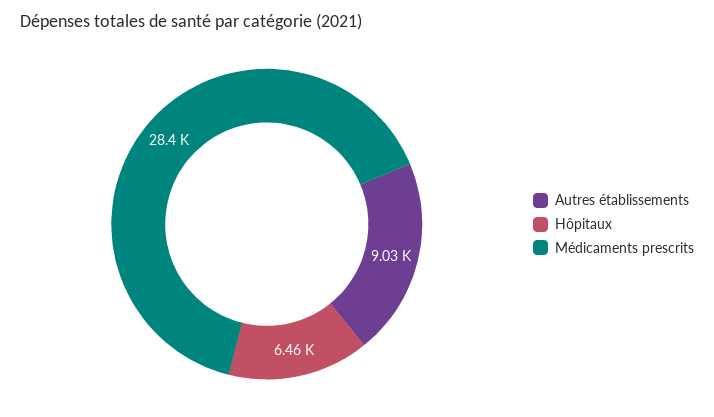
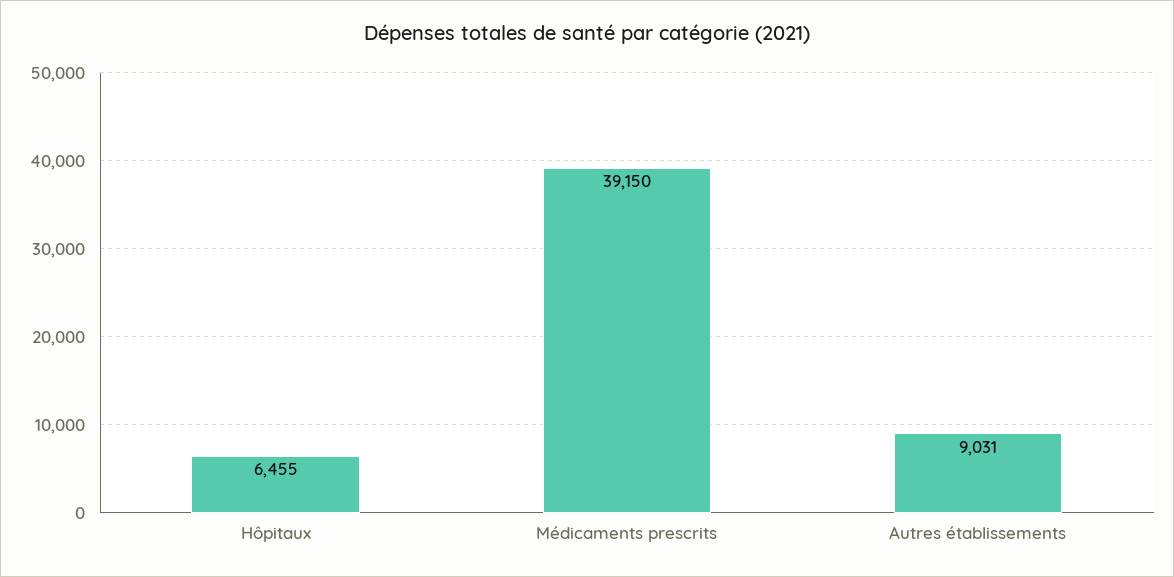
Médicaments prescrits: 28400 -> 39150

